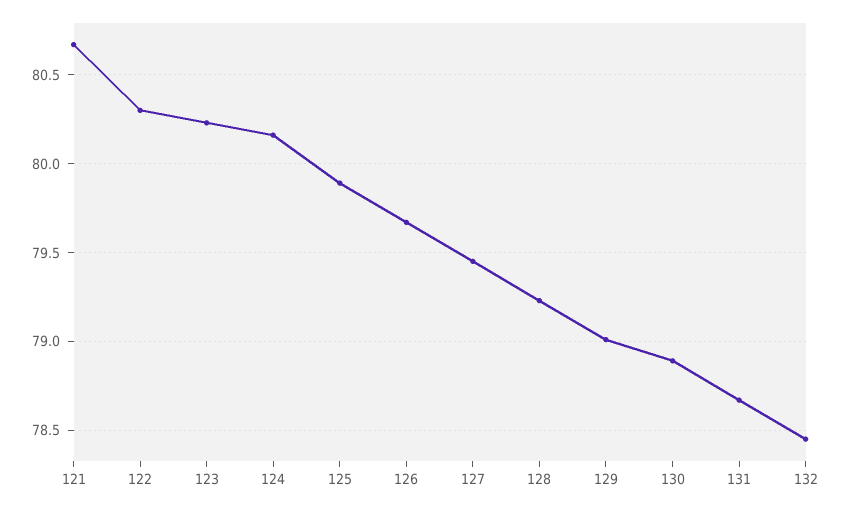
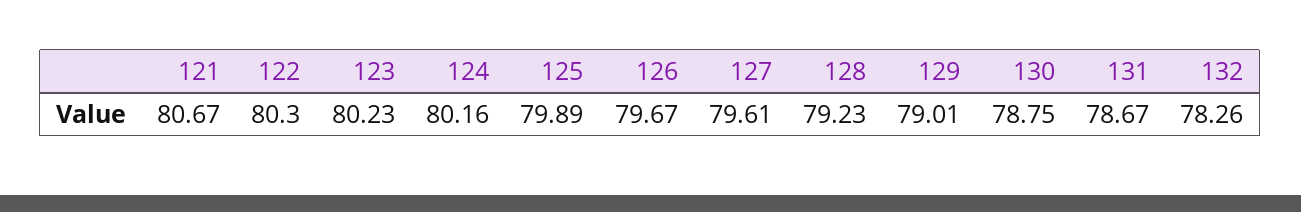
127: 79.45 -> 79.61
130: 78.9 -> 78.75
132: 78.45 -> 78.26

